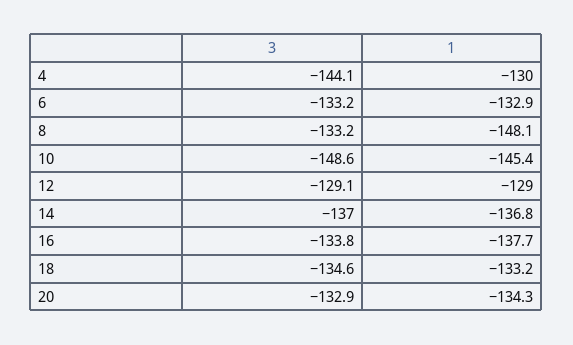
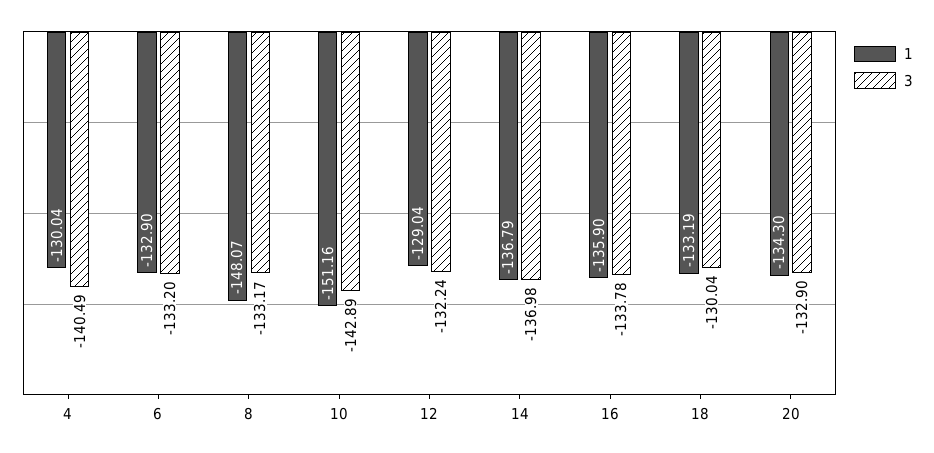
3, 4: -144.1 -> -140.49
3, 10: -148.6 -> -142.89
1, 10: -145.4 -> -151.16
3, 12: -129.1 -> -132.24
1, 16: -137.7 -> -135.9
3, 18: -134.6 -> -130.04

